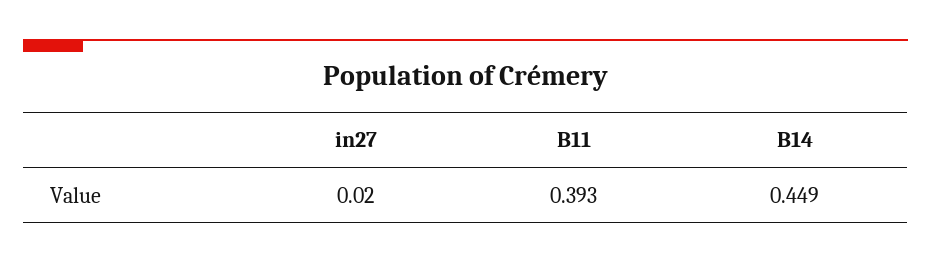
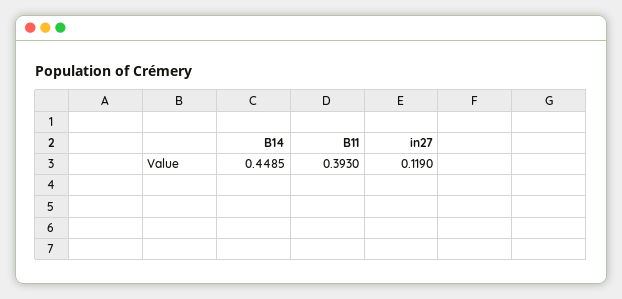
in27: 0.02 -> 0.119

